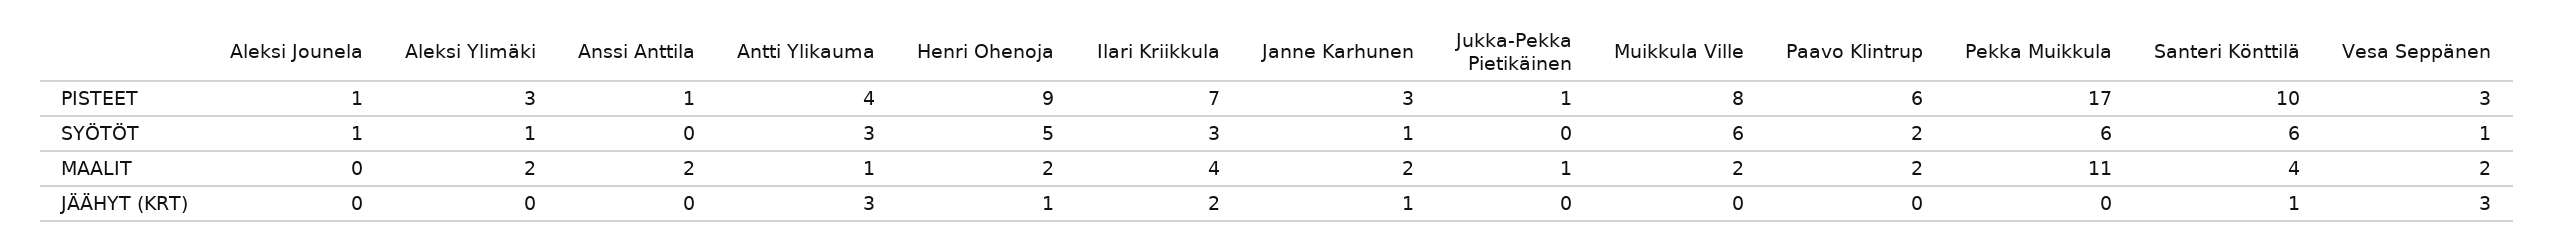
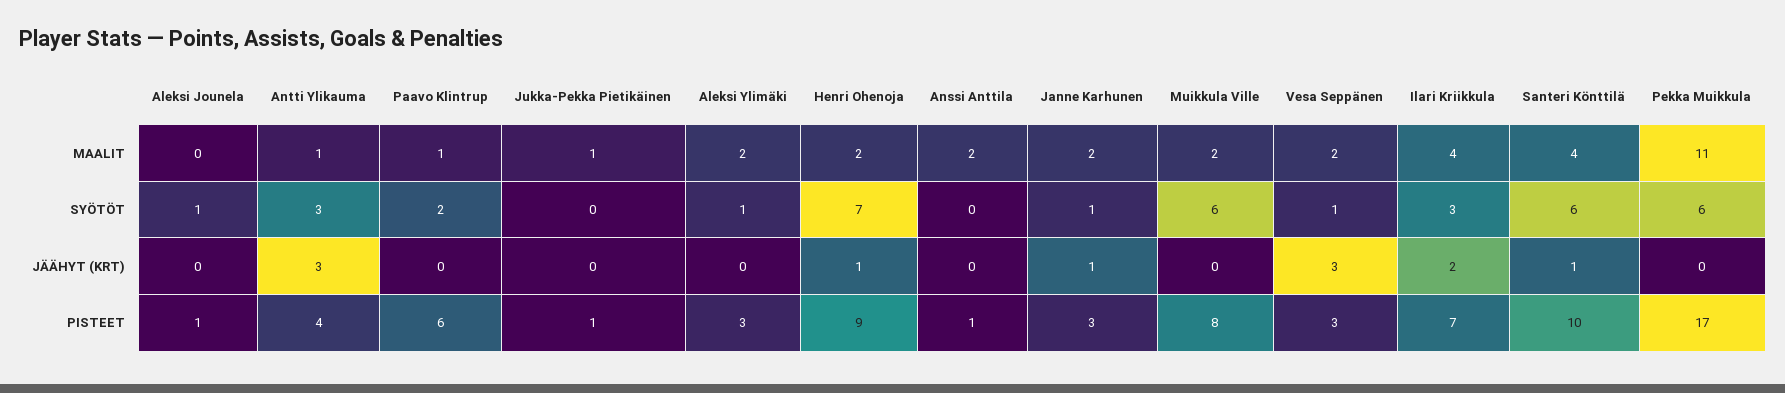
Henri Ohenoja, SYÖTÖT: 5 -> 7
Paavo Klintrup, MAALIT: 2 -> 1

